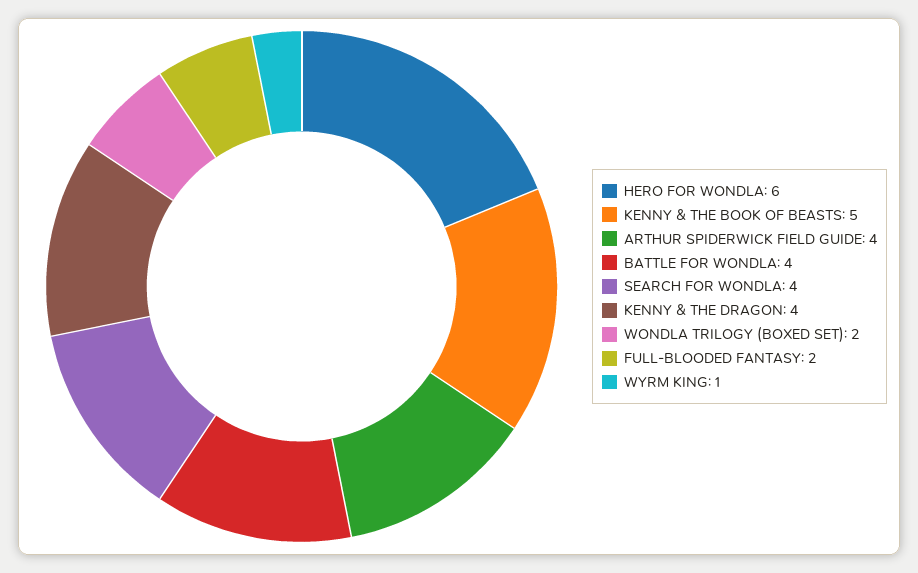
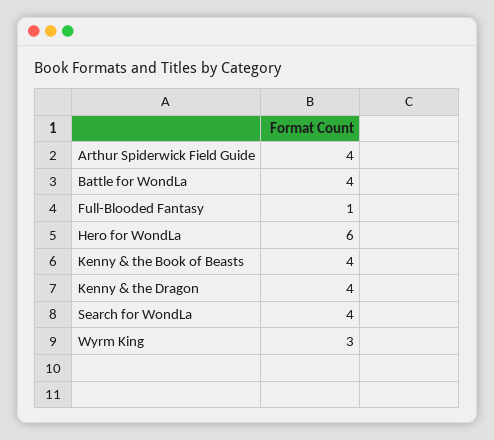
KENNY & THE BOOK OF BEASTS: 5 -> 4
WONDLA TRILOGY (BOXED SET): 2 -> none
FULL-BLOODED FANTASY: 2 -> 1
WYRM KING: 1 -> 3

